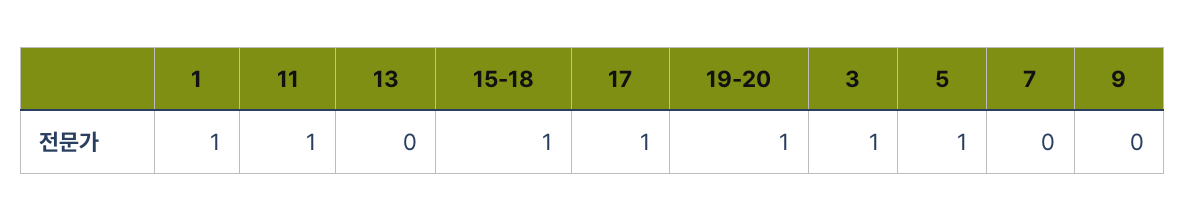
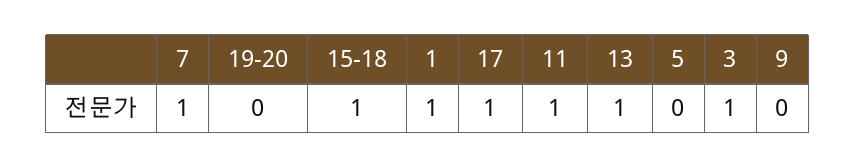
13: 0 -> 1
19-20: 1 -> 0
5: 1 -> 0
7: 0 -> 1

